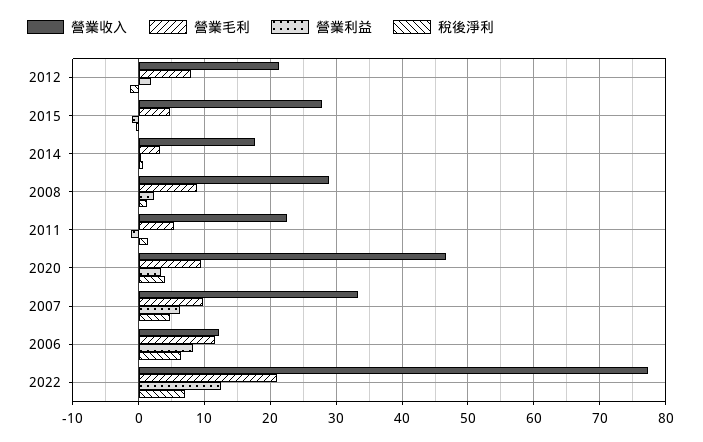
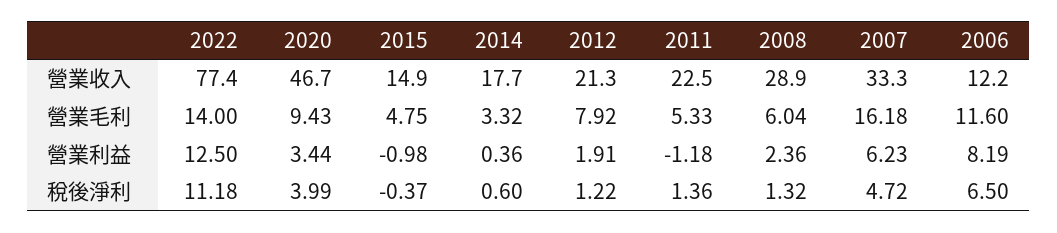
稅後淨利, 2012: -1 -> 1.22
營業收入, 2015: 28 -> 14.9
營業毛利, 2008: 9 -> 6.04
營業毛利, 2007: 10 -> 16.18
營業毛利, 2022: 21 -> 14
稅後淨利, 2022: 7 -> 11.18

